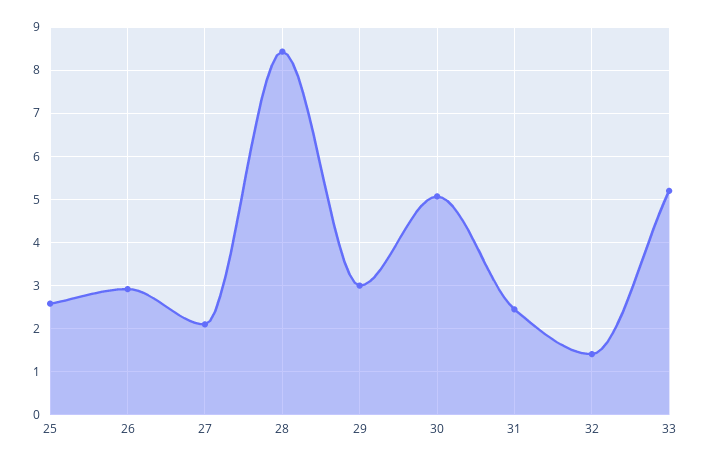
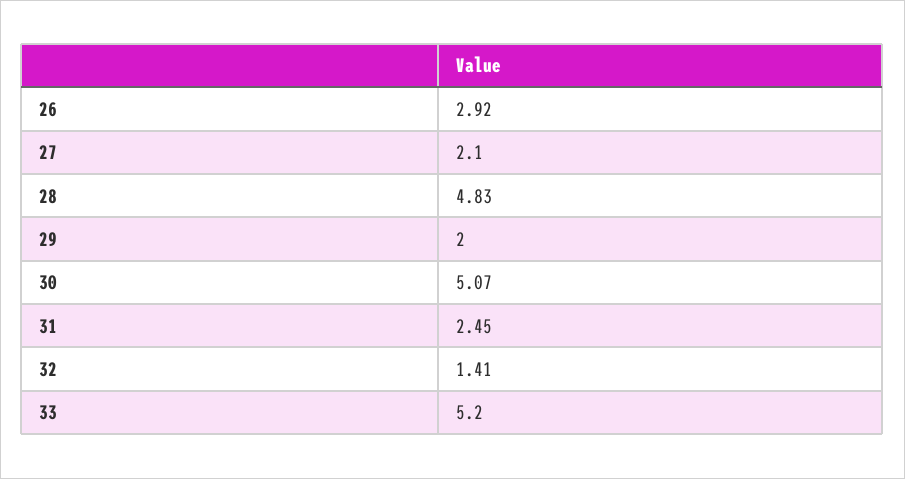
25: 2.6 -> none
28: 8.4 -> 4.83
29: 3 -> 2

